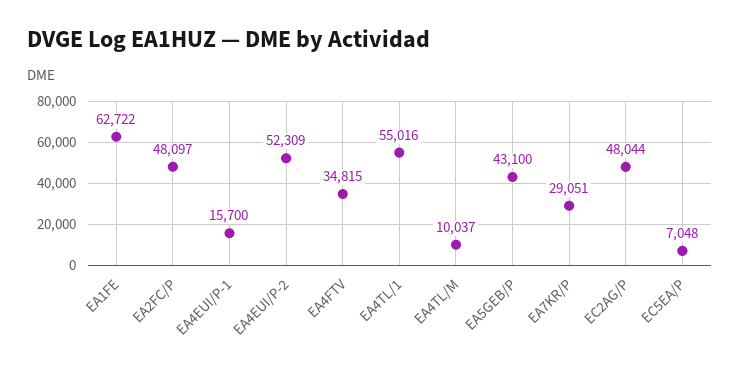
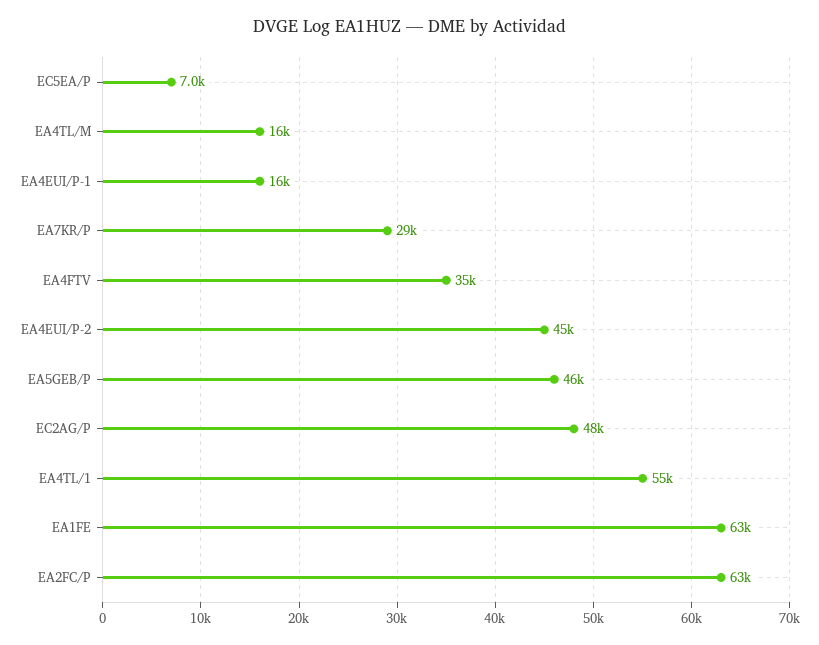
EA2FC/P: 48097 -> 63000
EA4EUI/P-2: 52309 -> 45000
EA4TL/M: 10037 -> 16000
EA5GEB/P: 43100 -> 46000

